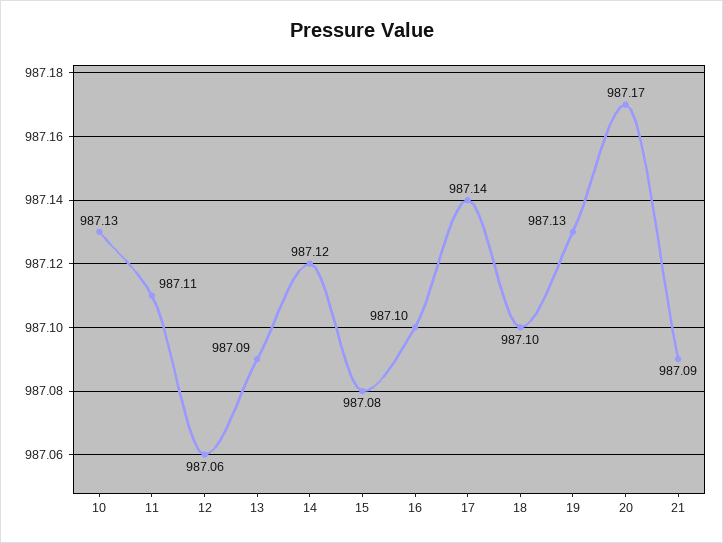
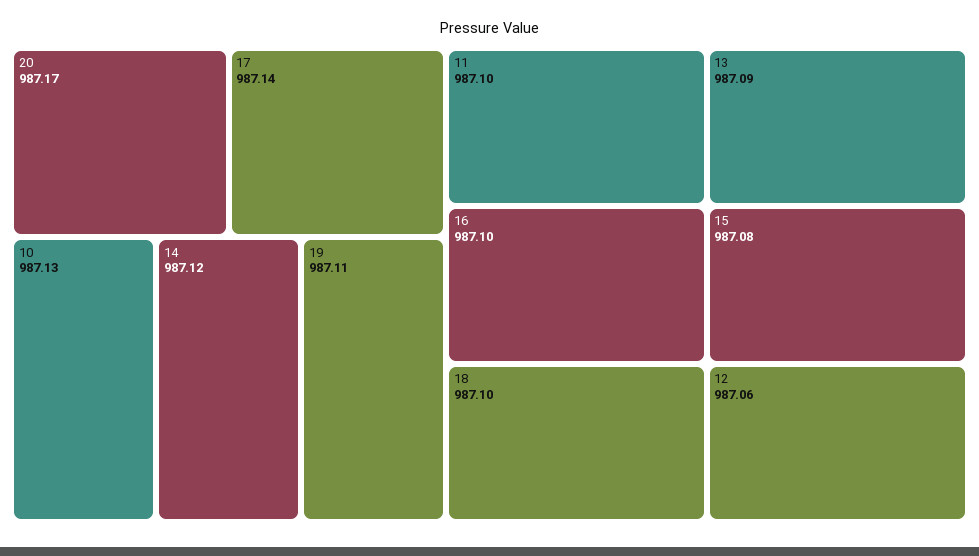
11: 987.11 -> 987.1
19: 987.13 -> 987.11
21: 987.09 -> none

